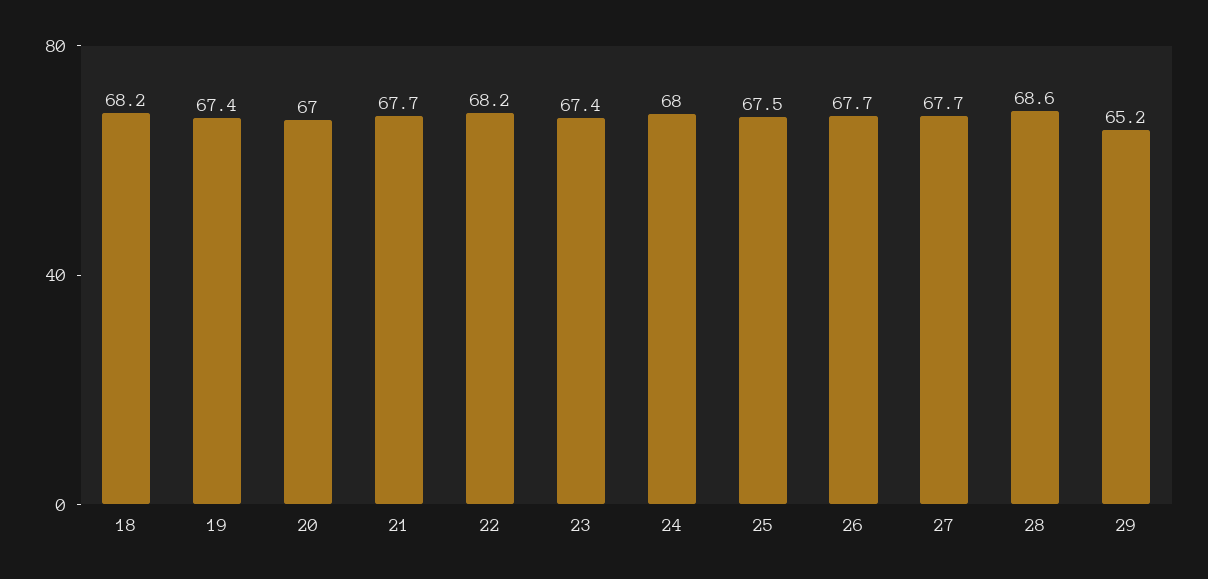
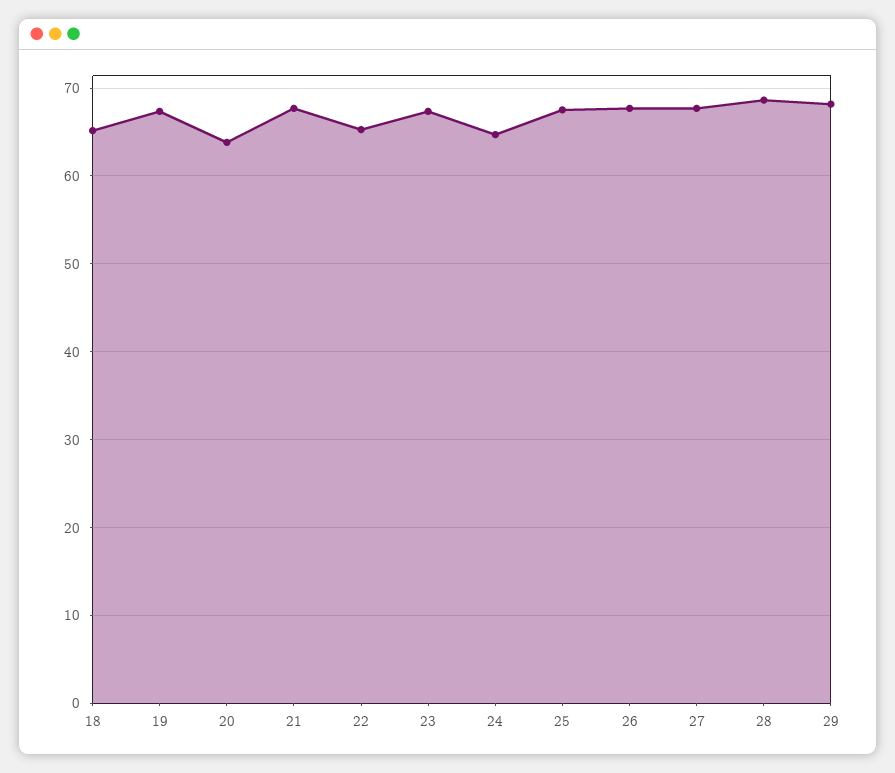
18: 68.2 -> 65
20: 67 -> 64
22: 68.2 -> 65
24: 68 -> 65
29: 65.2 -> 68

